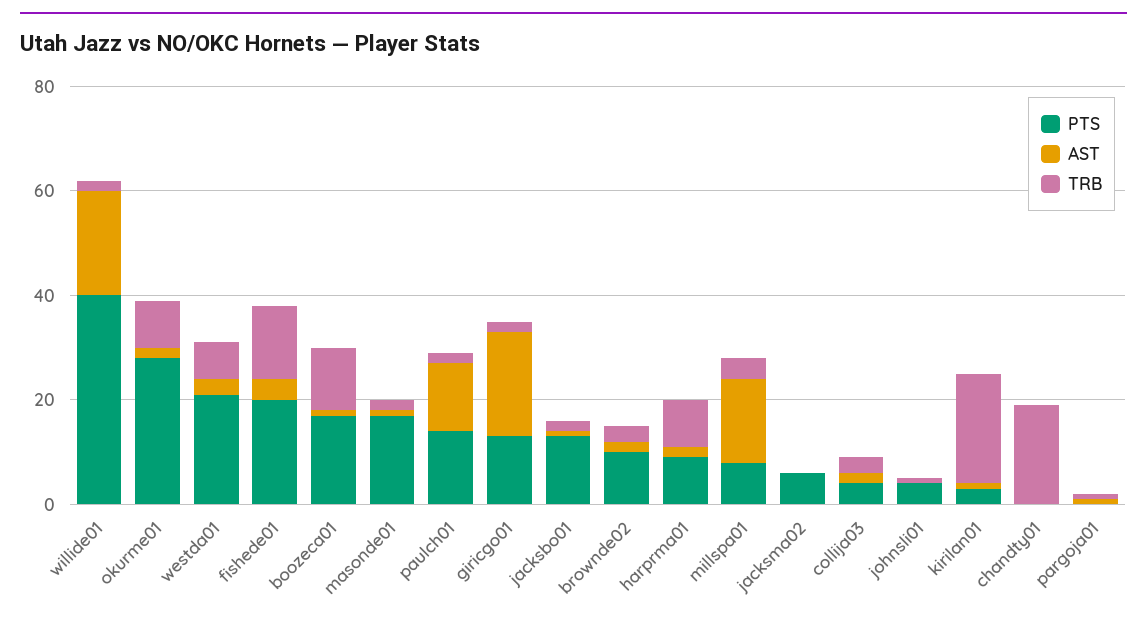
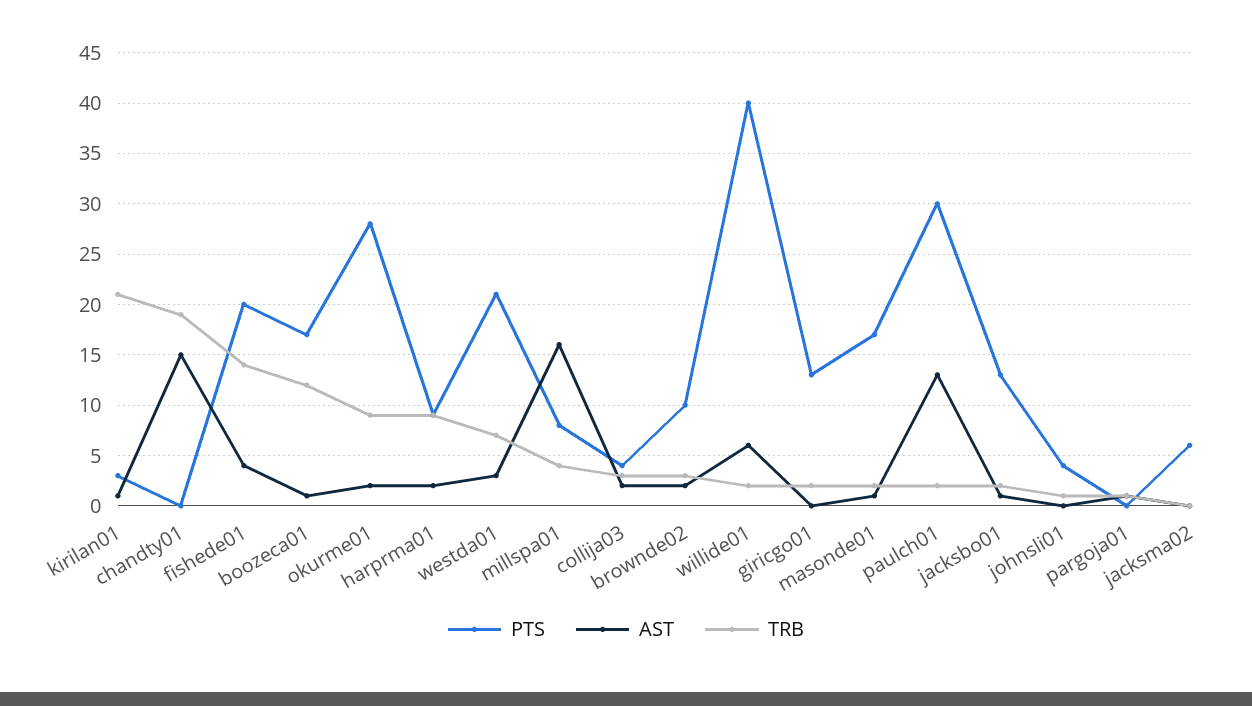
AST, willide01: 20 -> 6
PTS, paulch01: 15 -> 30
AST, giricgo01: 20 -> 0
AST, chandty01: 0 -> 15

